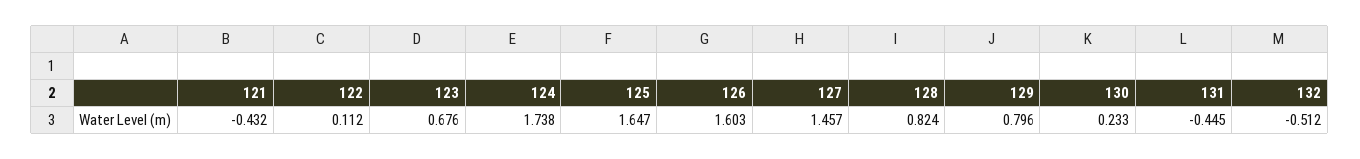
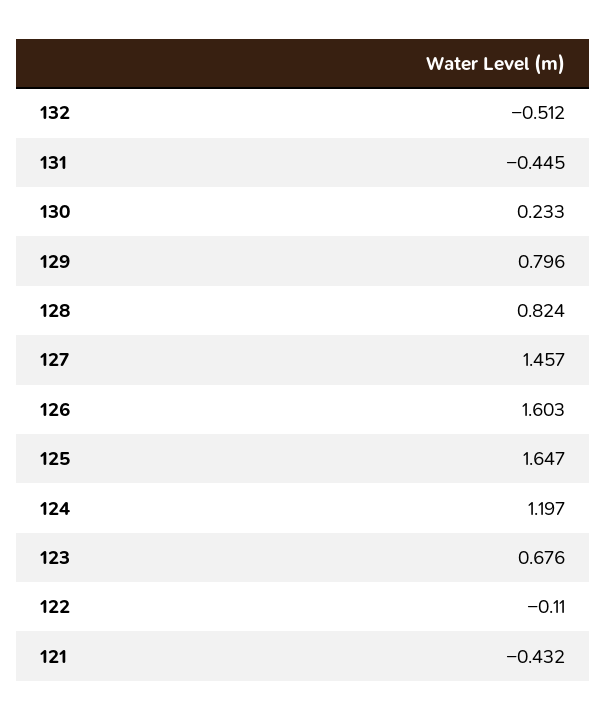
122: 0.112 -> -0.11
124: 1.738 -> 1.197

